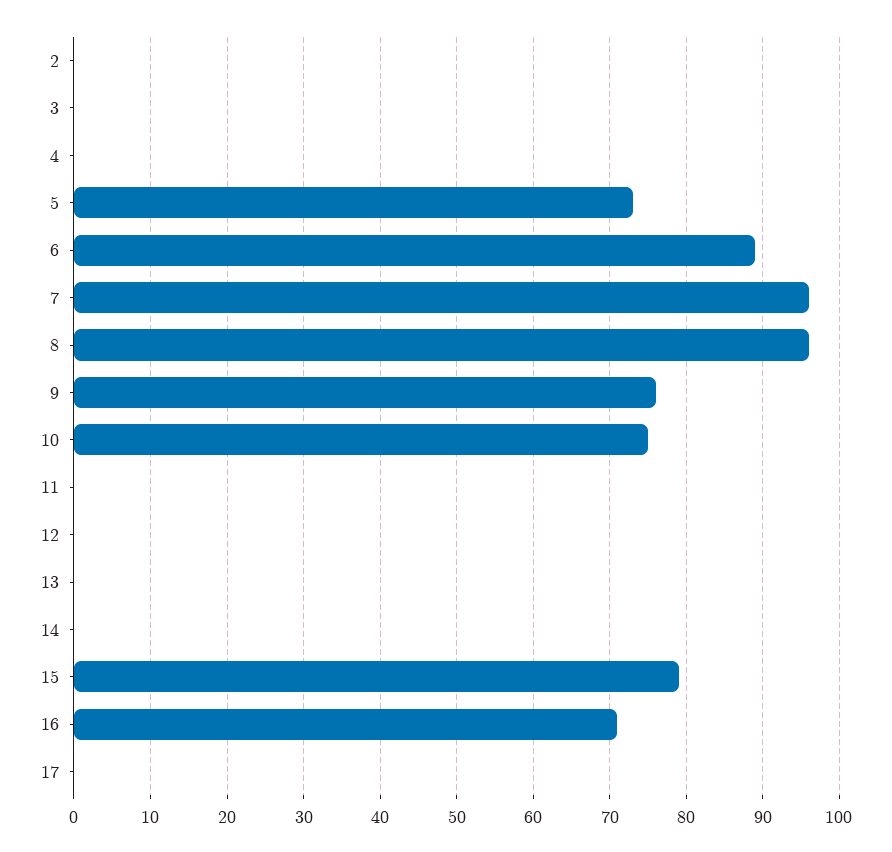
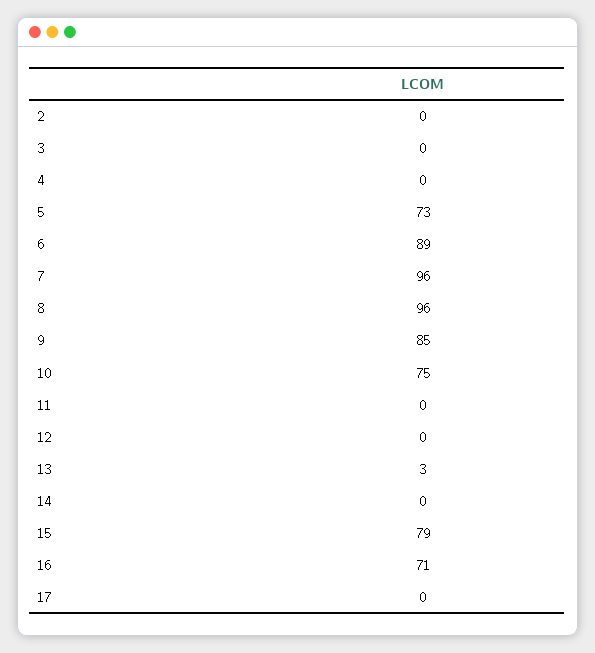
9: 76 -> 85
13: 0 -> 3

